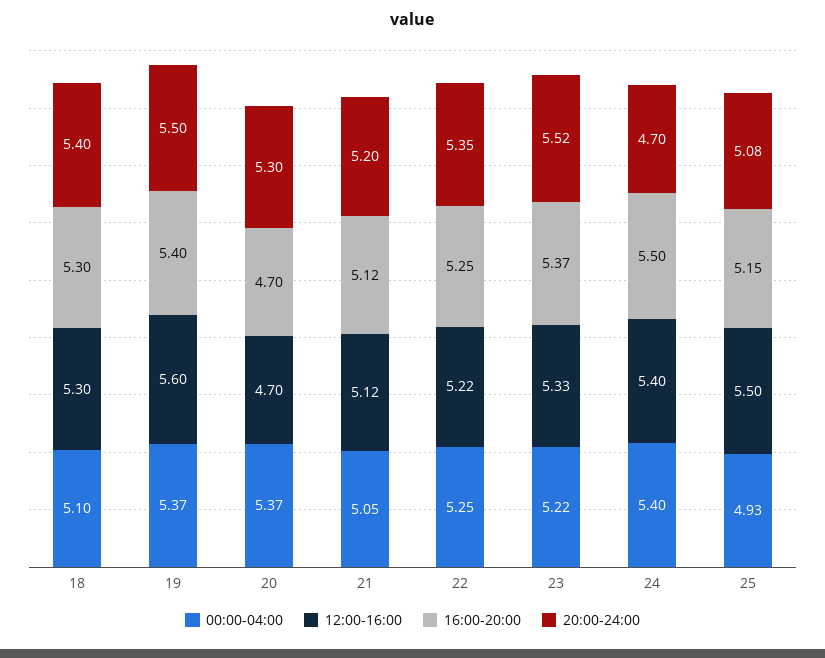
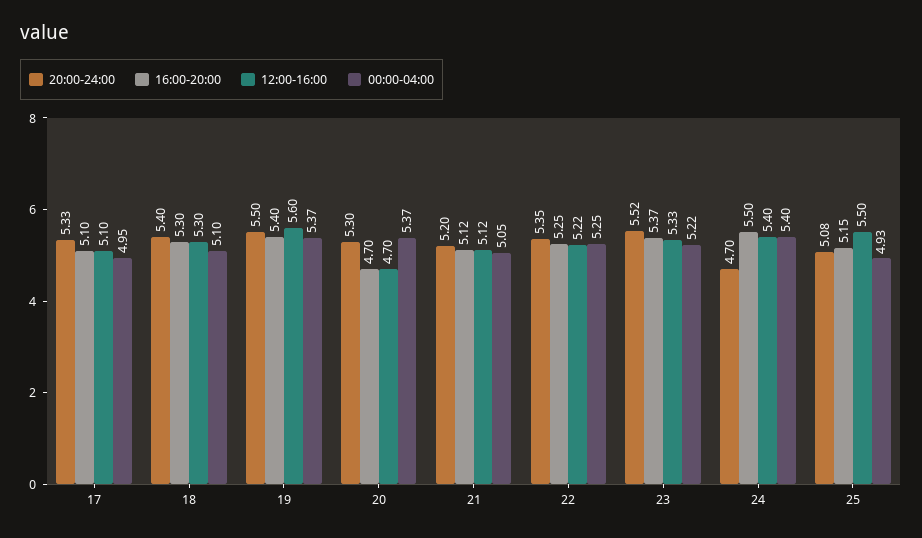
20:00-24:00, 17: none -> 5.33
16:00-20:00, 17: none -> 5.1
12:00-16:00, 17: none -> 5.1
00:00-04:00, 17: none -> 4.95

